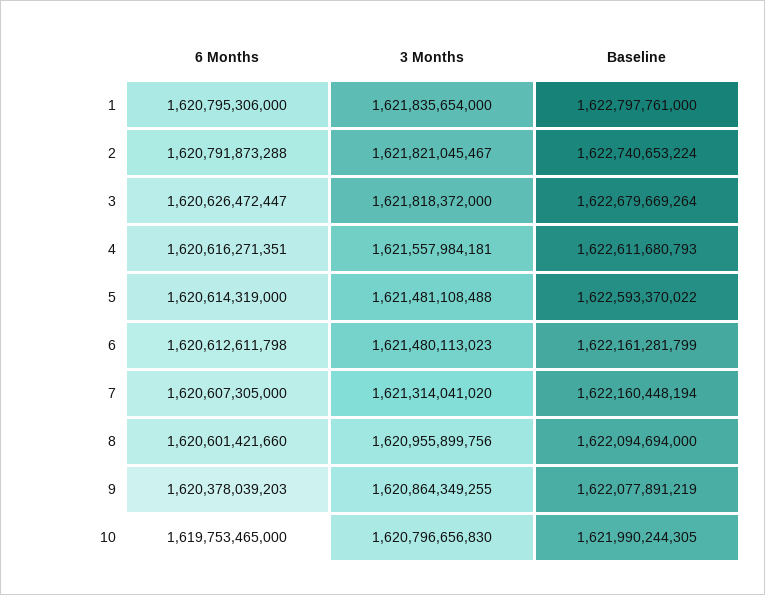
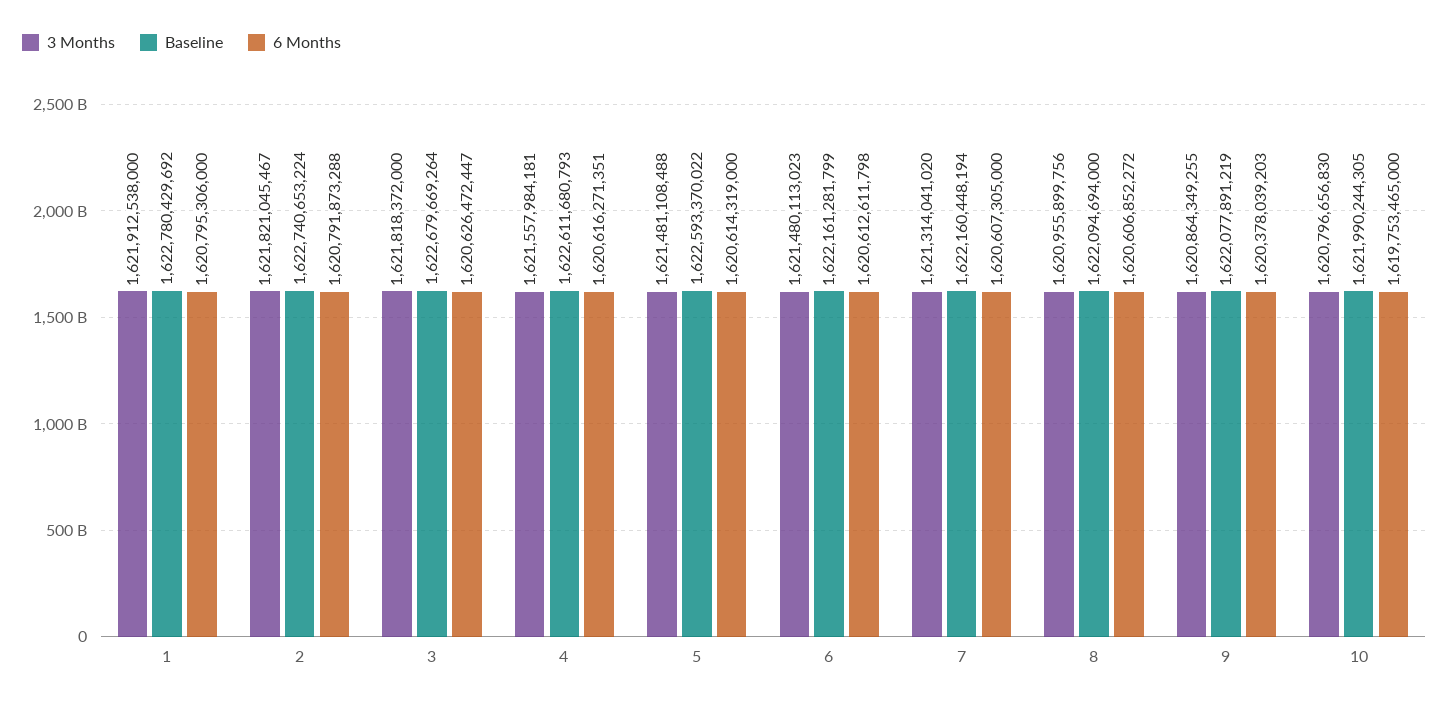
3 Months, 1: 1621835654000 -> 1621912538000
Baseline, 1: 1622797761000 -> 1622780429692
6 Months, 8: 1620601421660 -> 1620606852272

